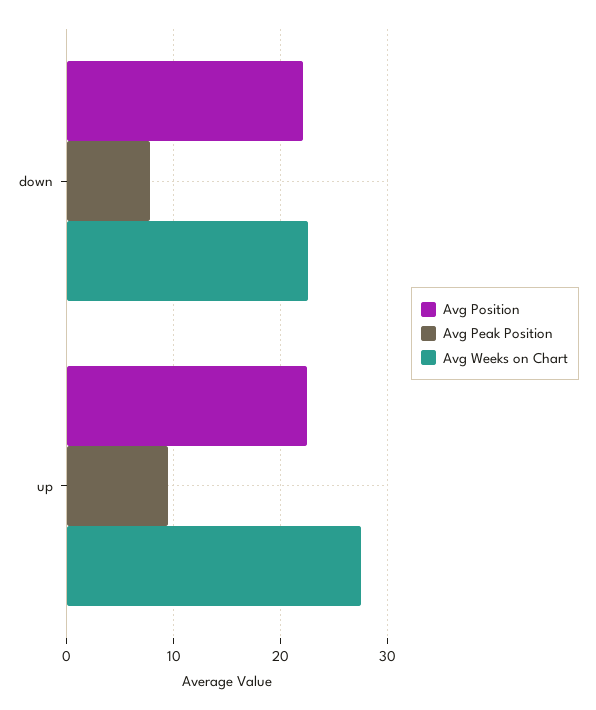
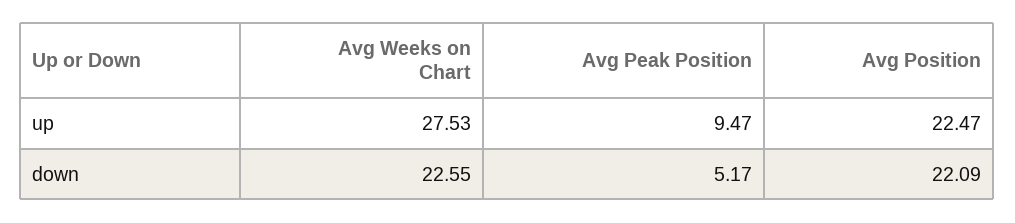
Avg Peak Position, down: 8 -> 5.17

